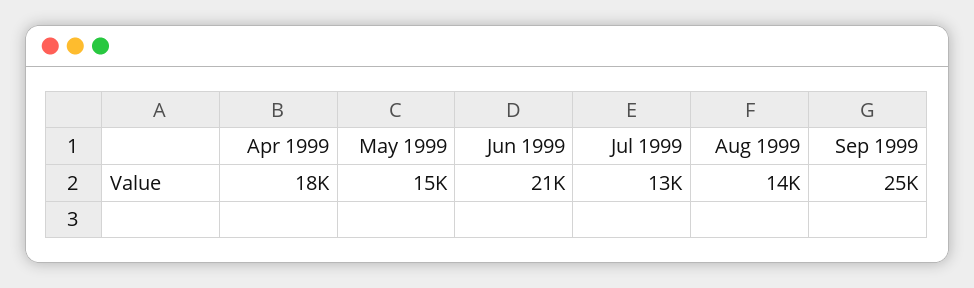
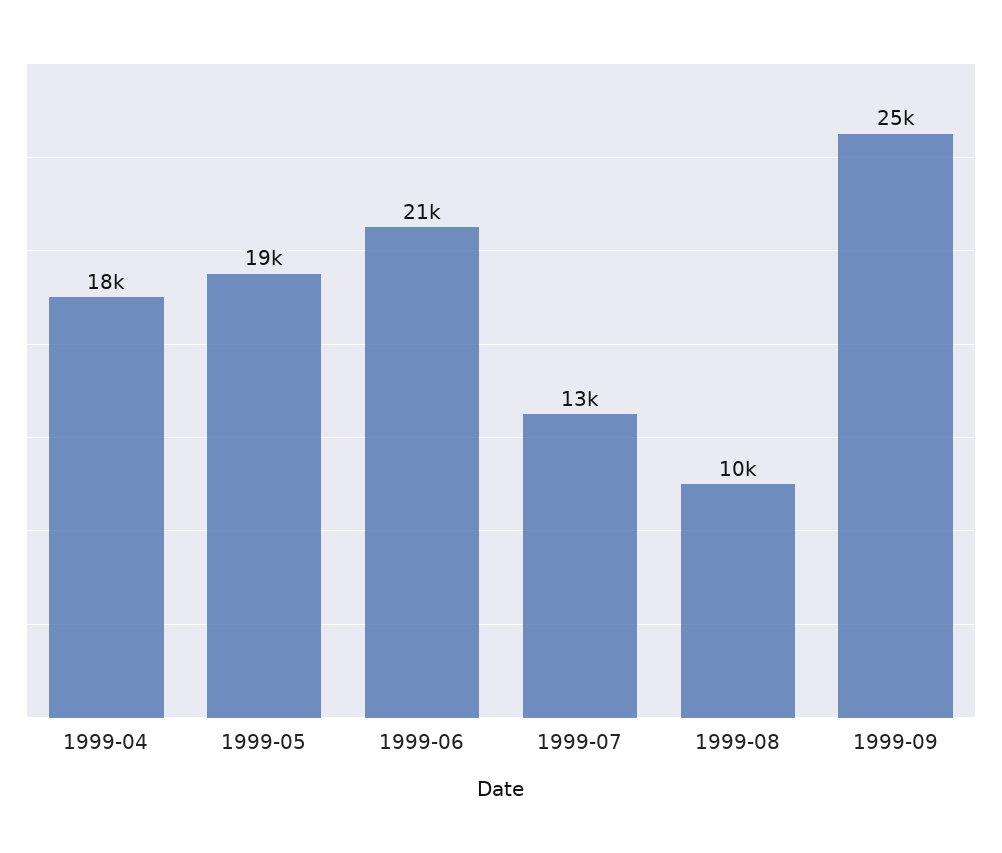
May 1999: 15000 -> 19000
Aug 1999: 14000 -> 10000

